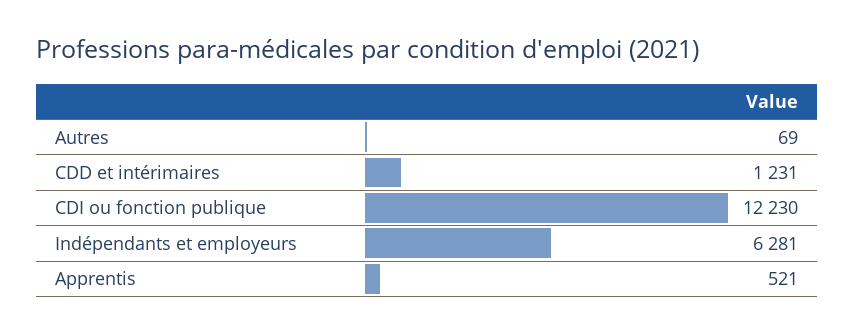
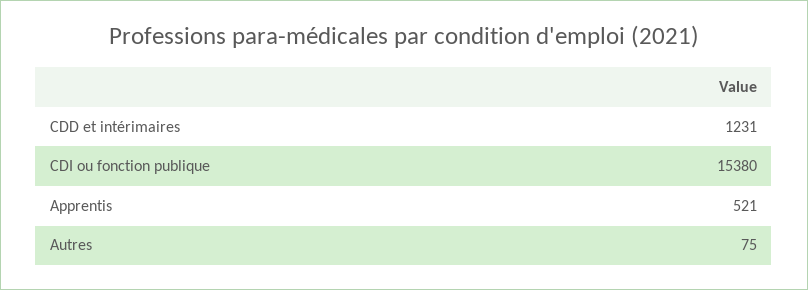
Autres: 69 -> 75
CDI ou fonction publique: 12230 -> 15380
Indépendants et employeurs: 6281 -> none

